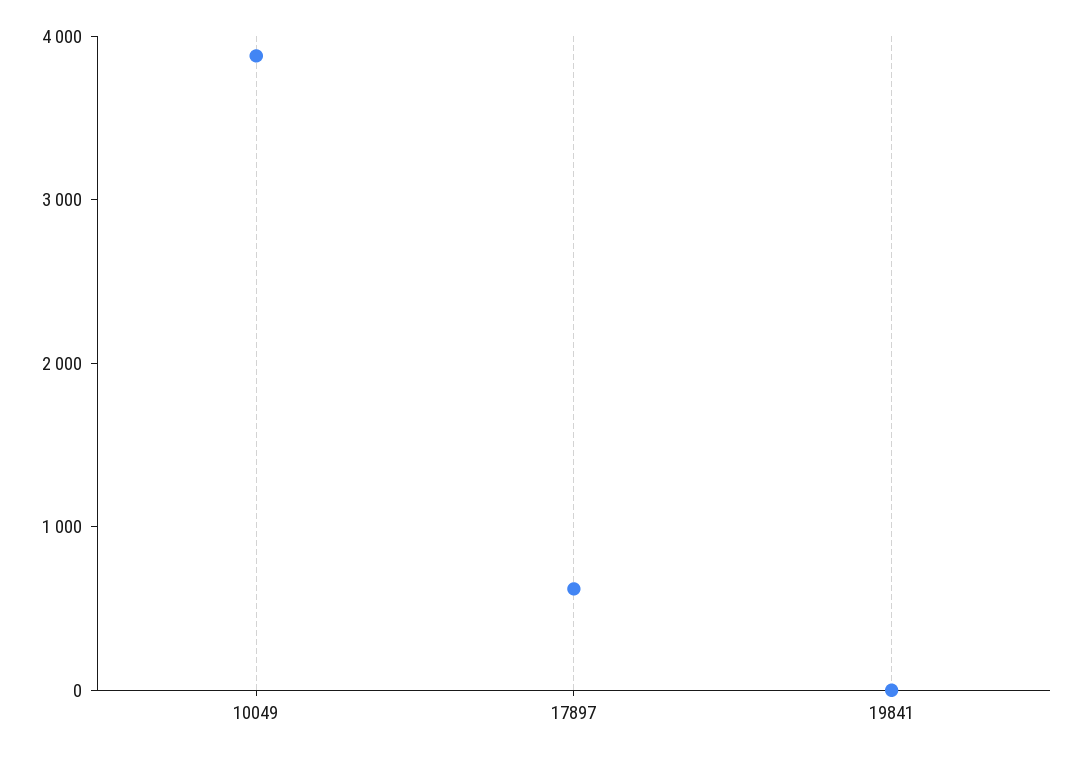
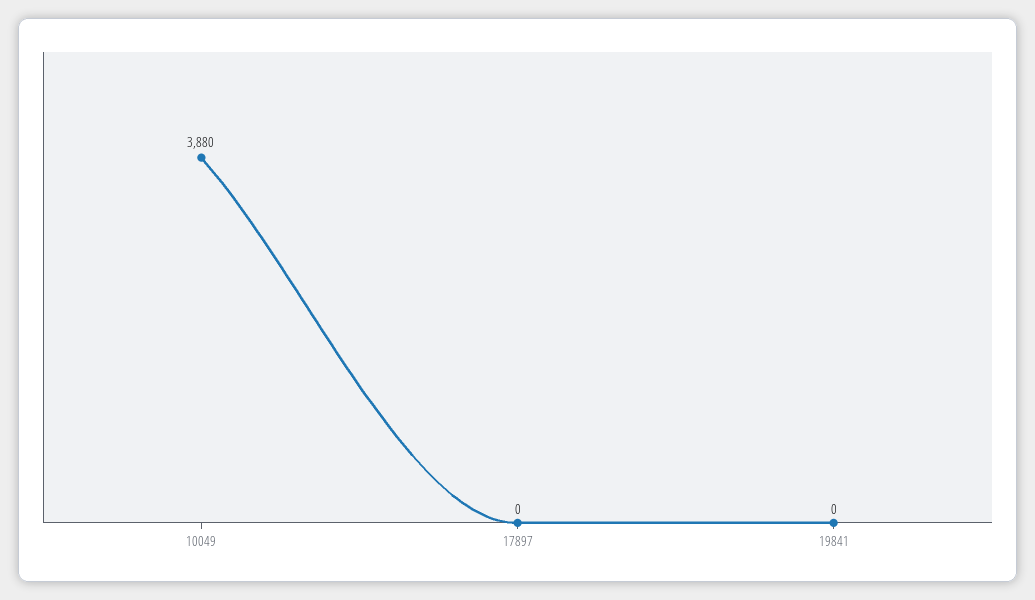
17897: 600 -> 0

